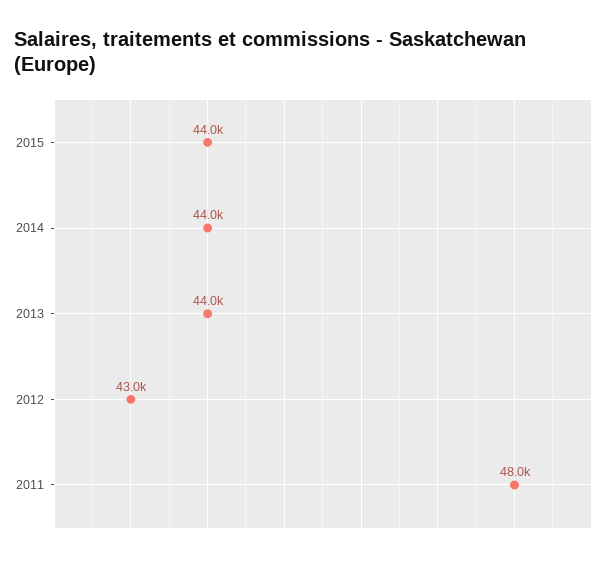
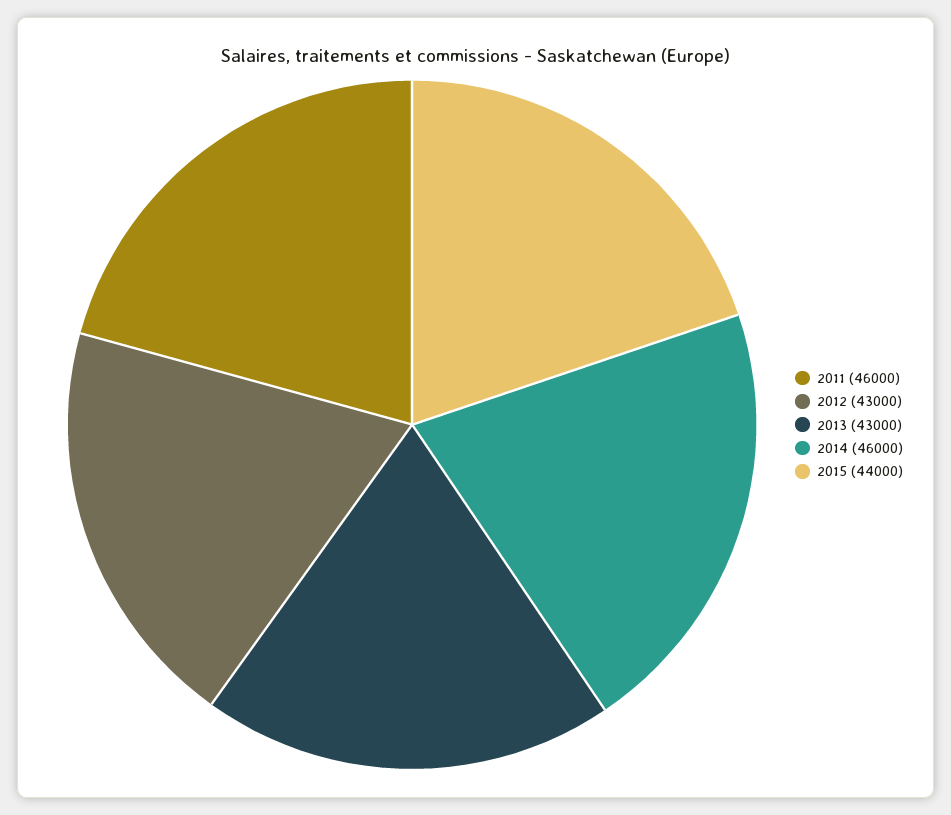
2014: 44000 -> 46000
2013: 44000 -> 43000
2011: 48000 -> 46000

